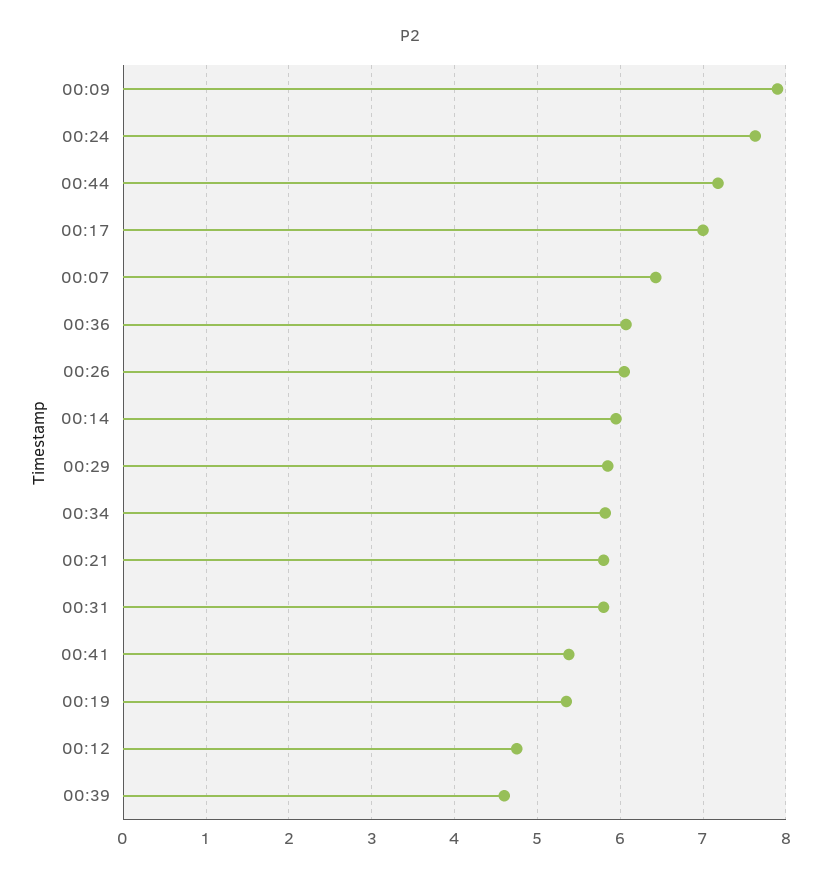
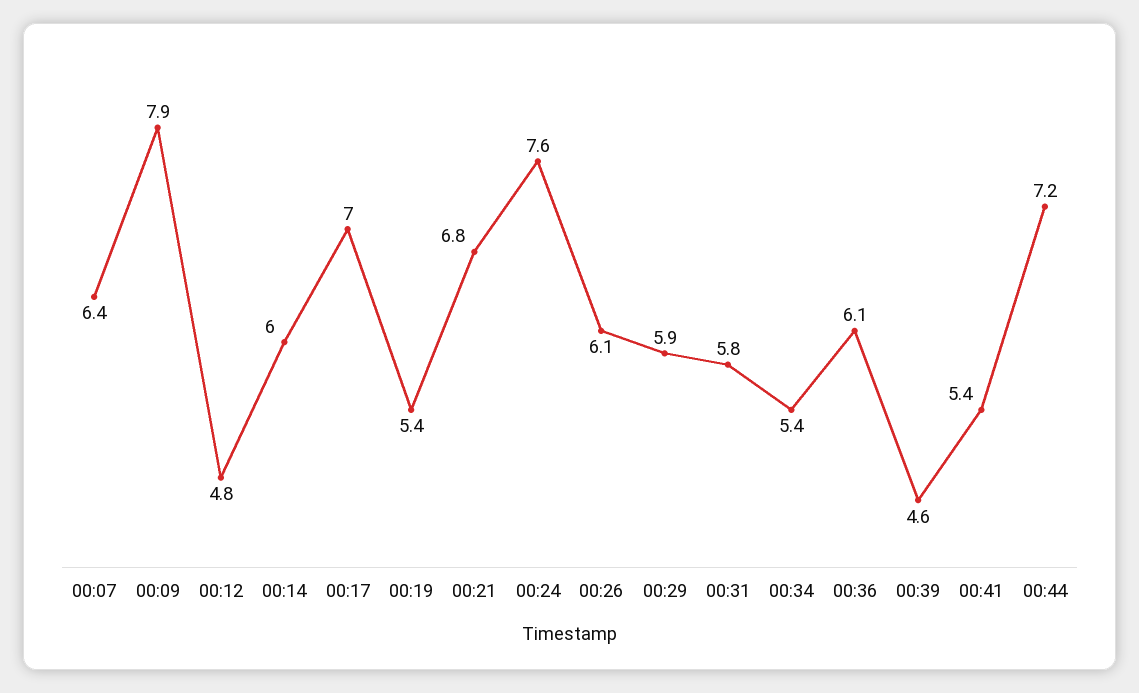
00:34: 5.8 -> 5.4
00:21: 5.8 -> 6.8

